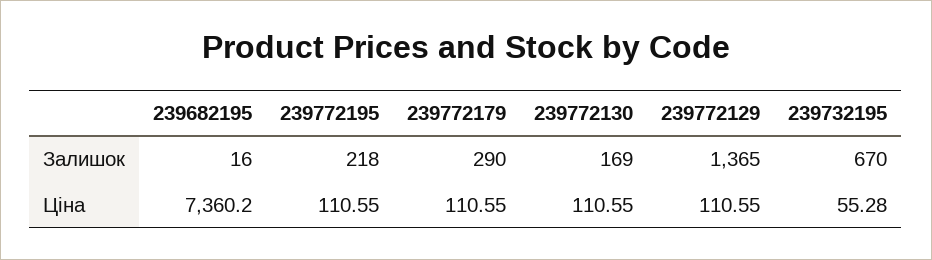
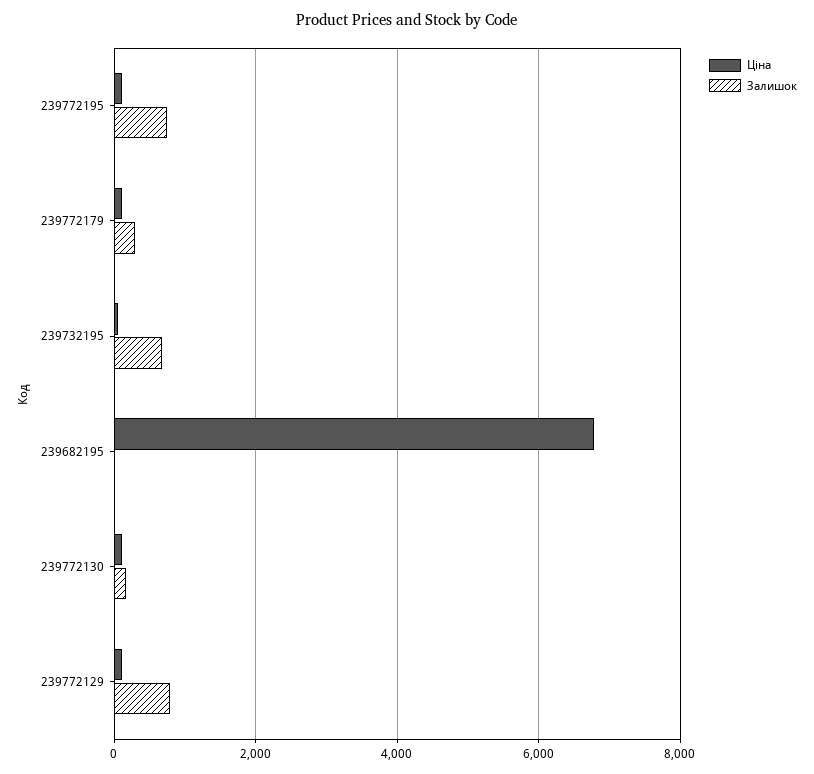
Залишок, 239772195: 218 -> 800
Залишок, 239772129: 1365 -> 800
Ціна, 239682195: 7360.2 -> 6800

